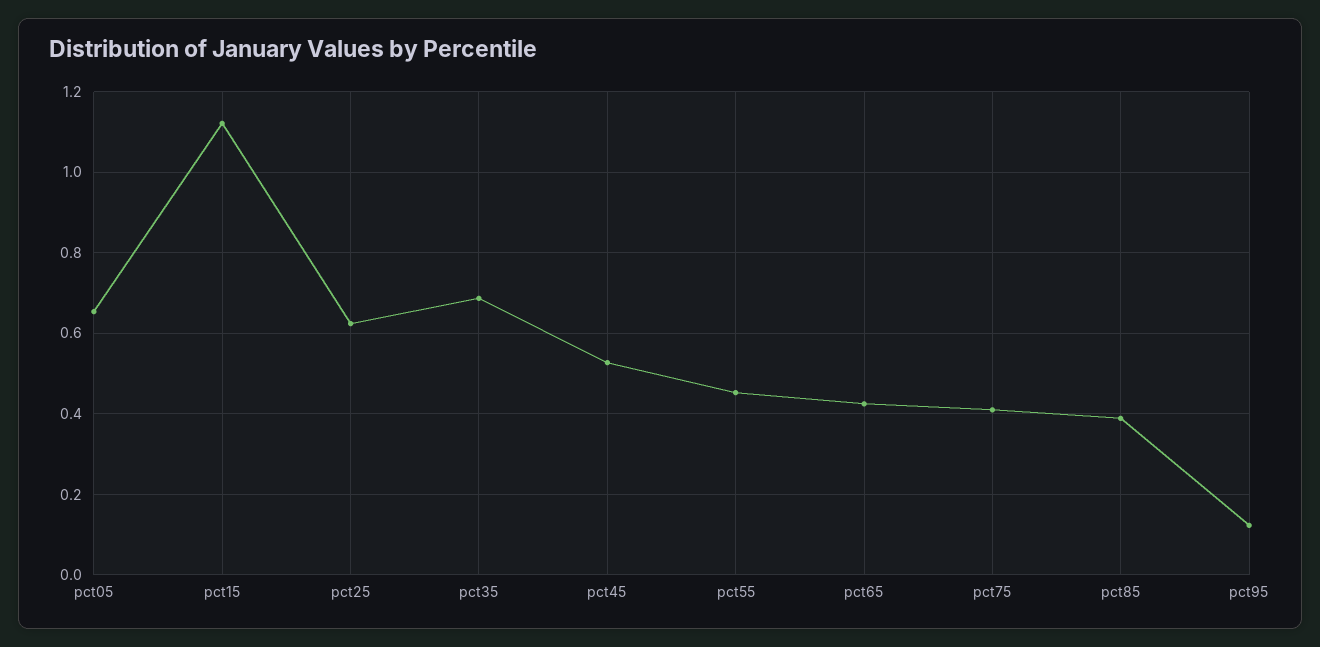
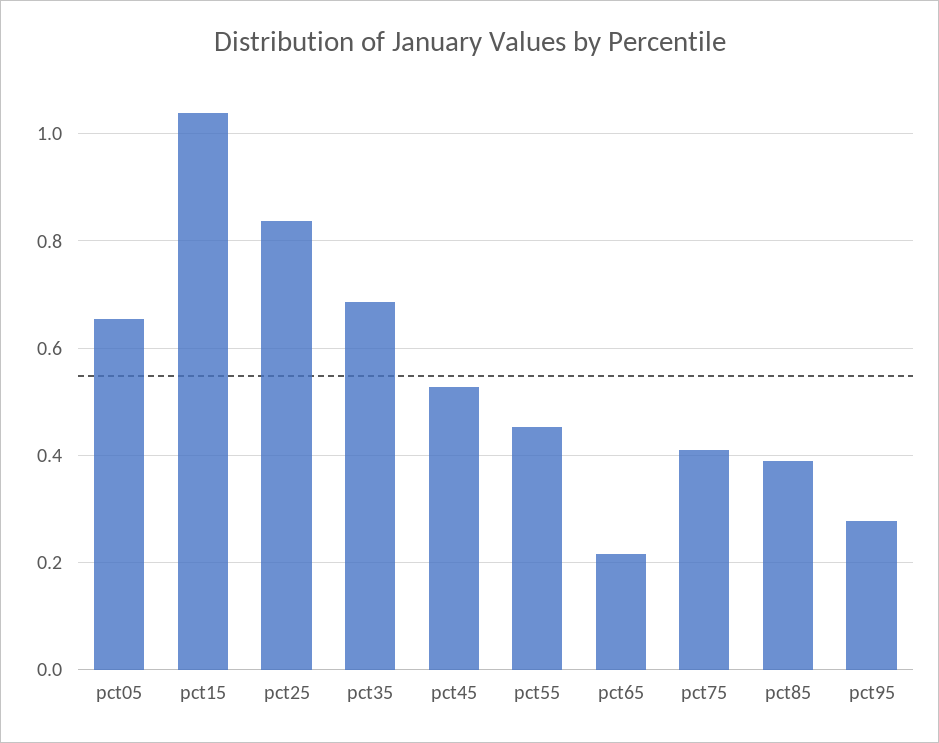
pct15: 1.12 -> 1.04
pct25: 0.62 -> 0.84
pct65: 0.42 -> 0.22
pct95: 0.12 -> 0.28

